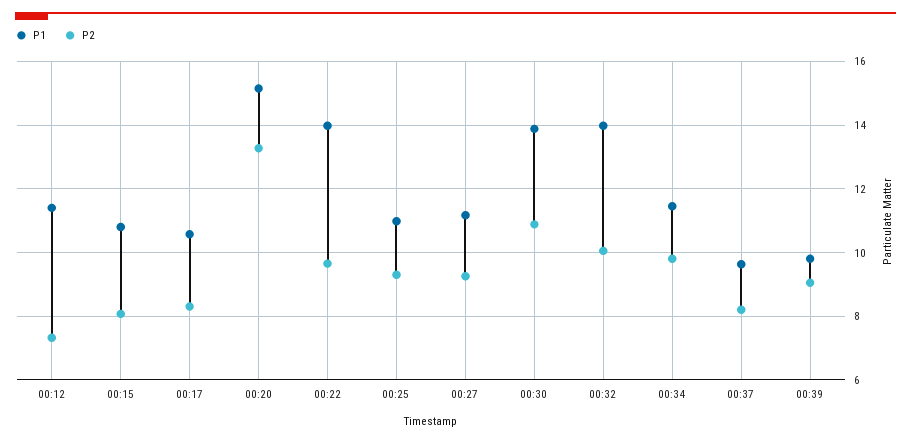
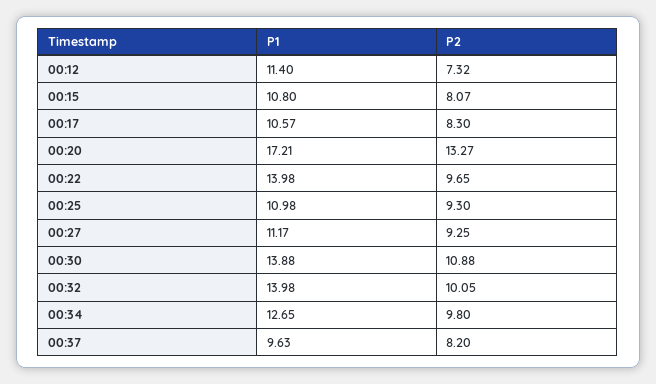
P1, 00:20: 15.2 -> 17.21
P1, 00:34: 11.4 -> 12.65
P1, 00:39: 9.8 -> none
P2, 00:39: 9 -> none

